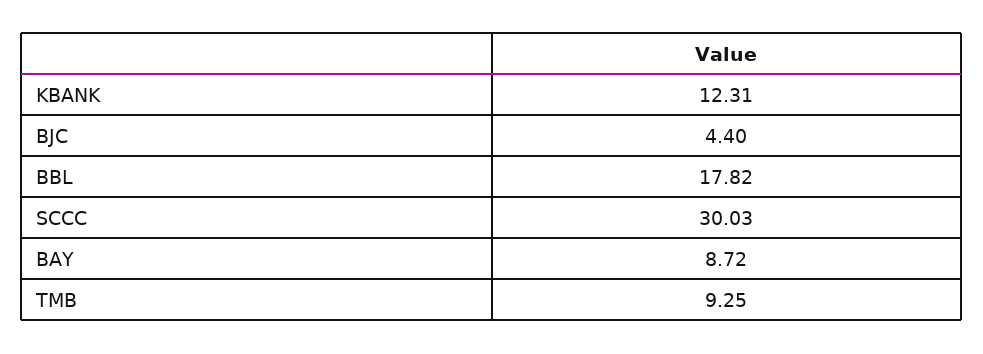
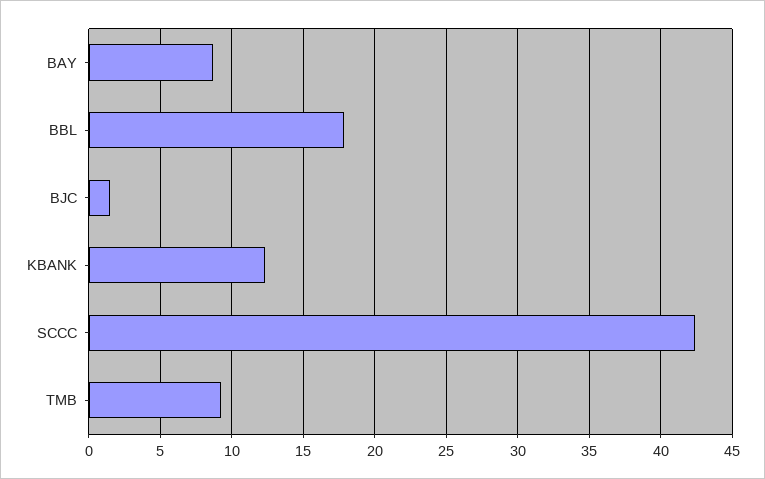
BJC: 4.4 -> 1.5
SCCC: 30.03 -> 42.5

